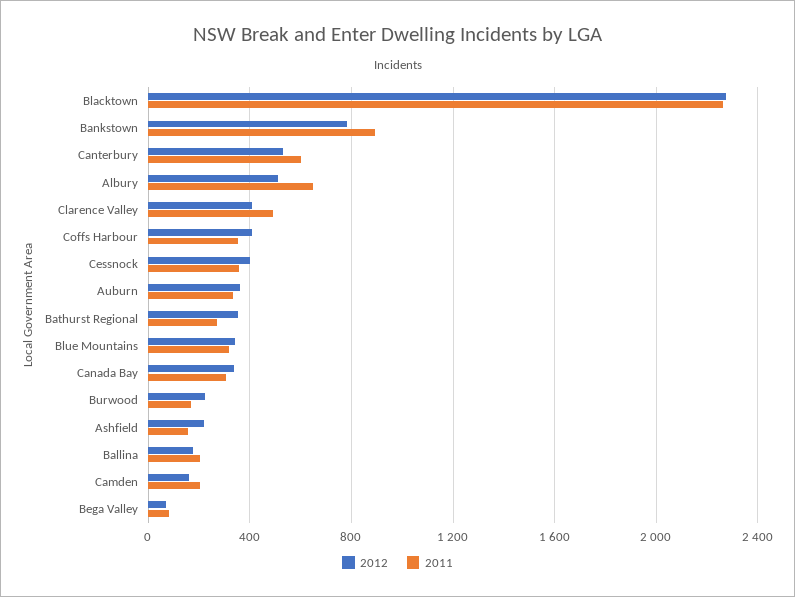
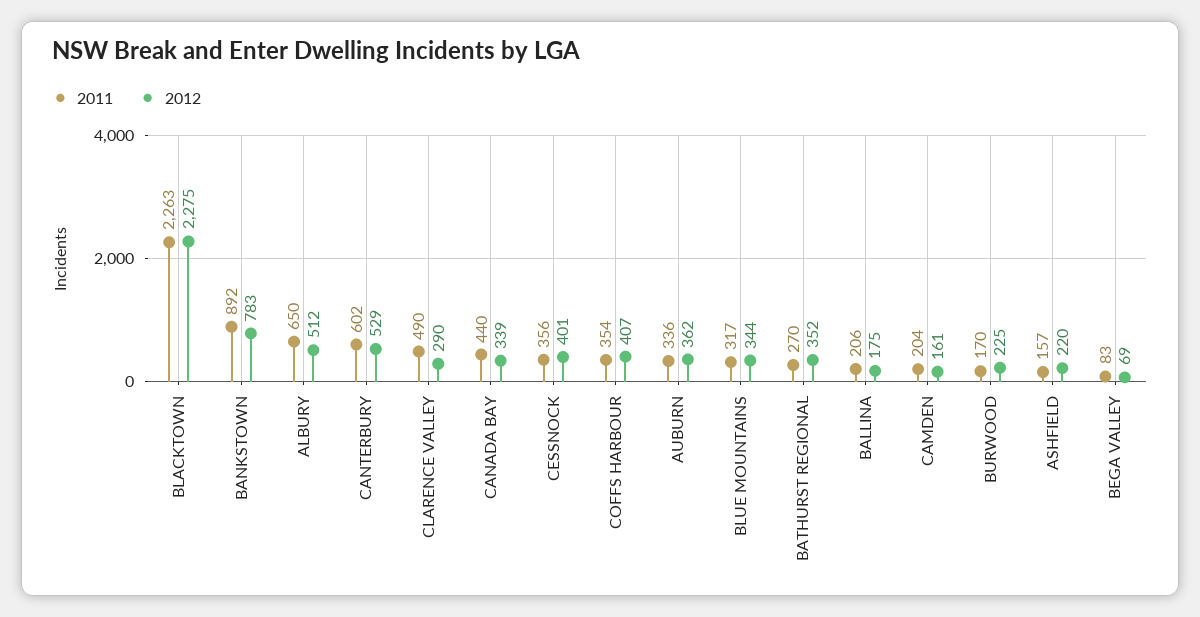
2012, Clarence Valley: 400 -> 290
2011, Canada Bay: 300 -> 440

